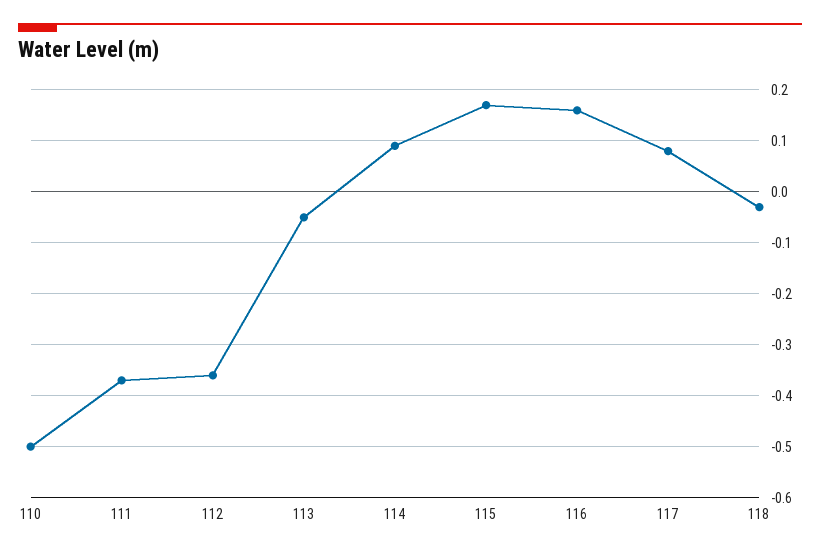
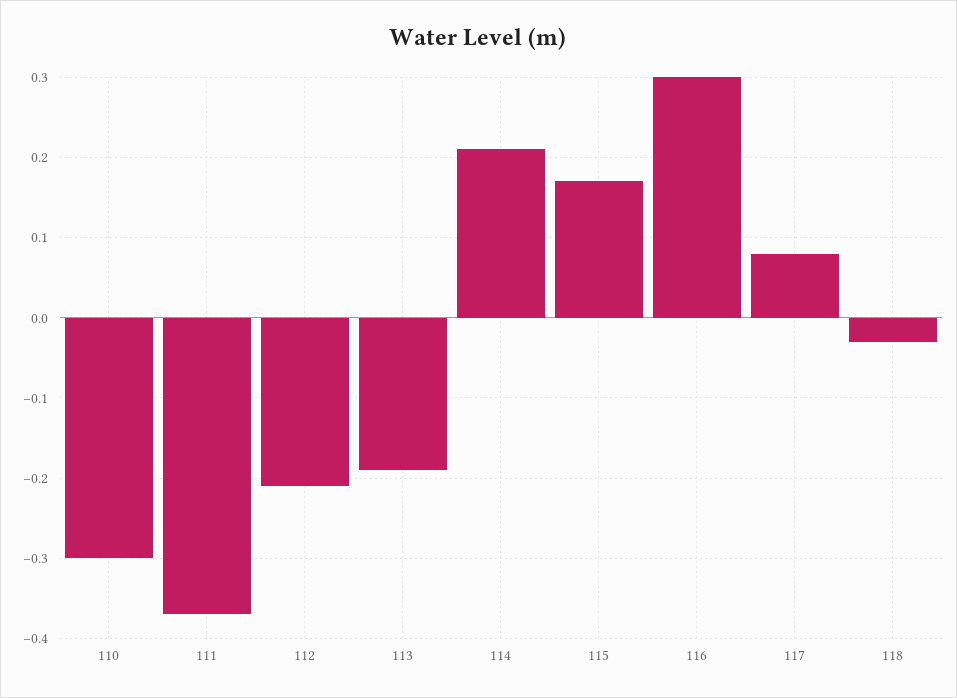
110: -0.5 -> -0.3
112: -0.35 -> -0.21
113: -0.05 -> -0.19
114: 0.1 -> 0.21
116: 0.15 -> 0.3

